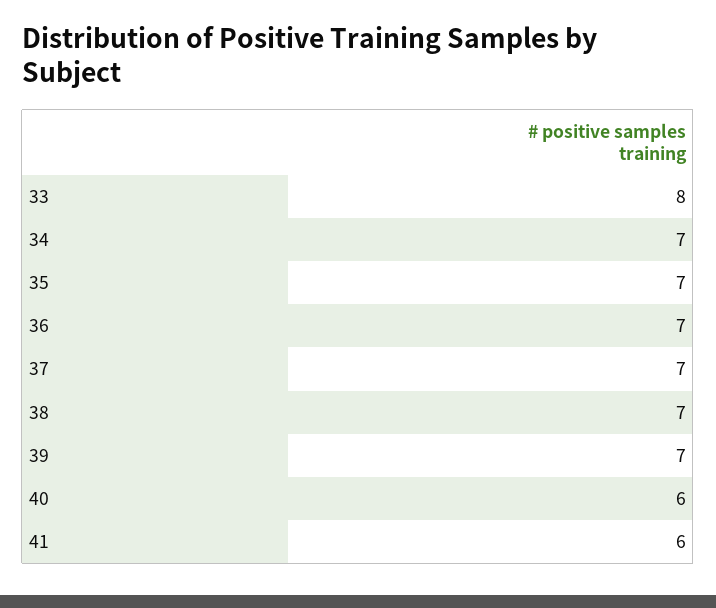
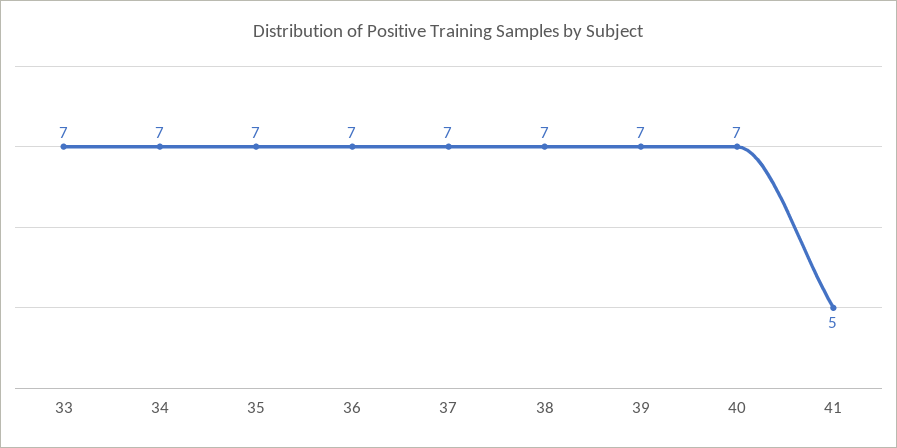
33: 8 -> 7
40: 6 -> 7
41: 6 -> 5

